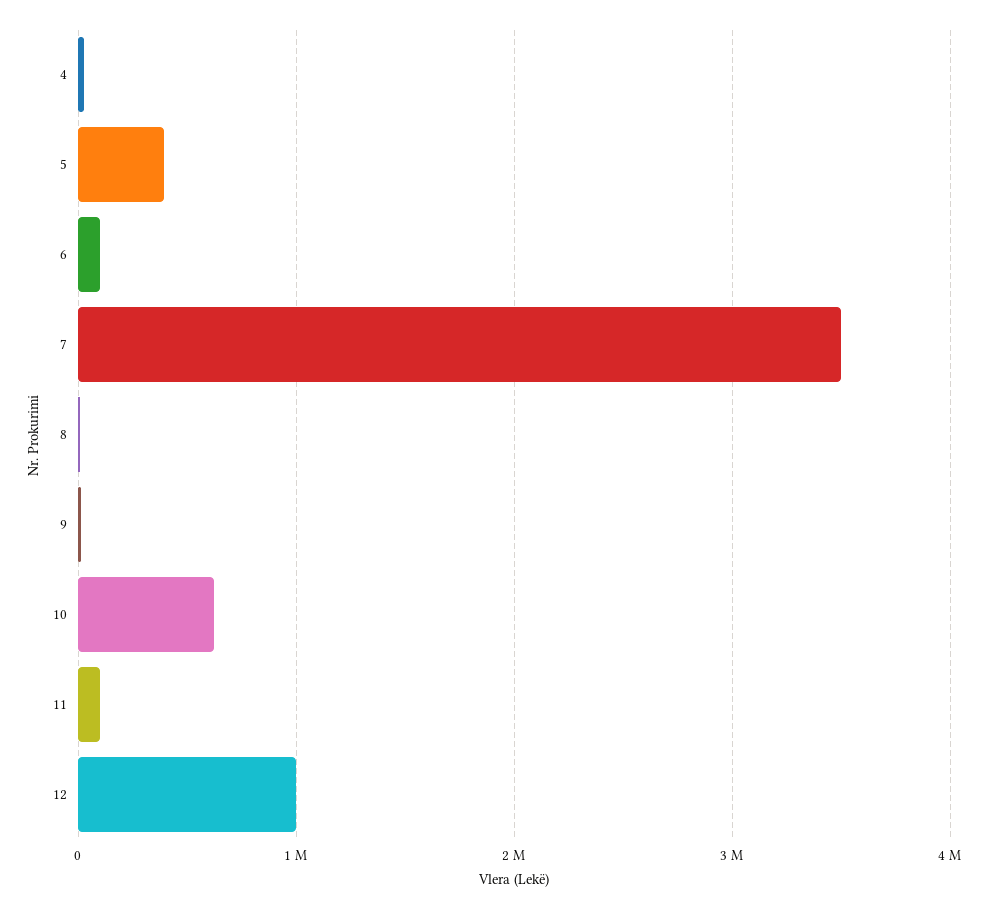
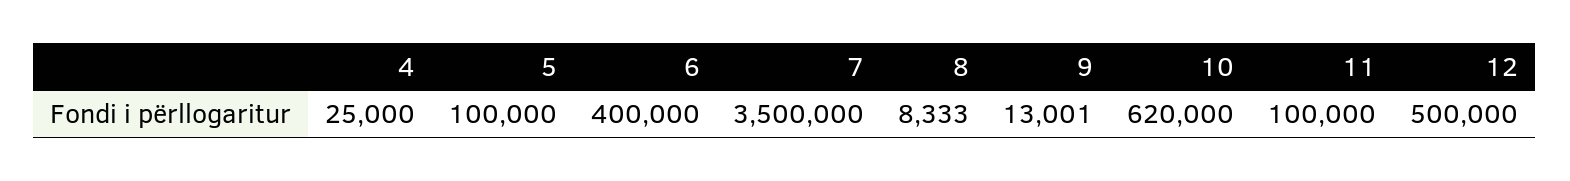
5: 400000 -> 100000
6: 100000 -> 400000
12: 1000000 -> 500000

